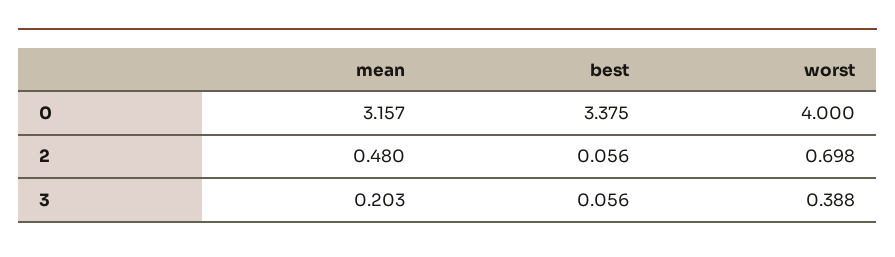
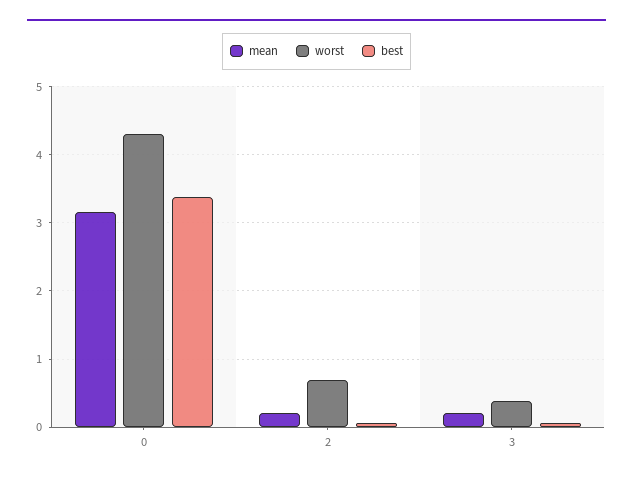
worst, 0: 4 -> 4.3
mean, 2: 0.48 -> 0.2

